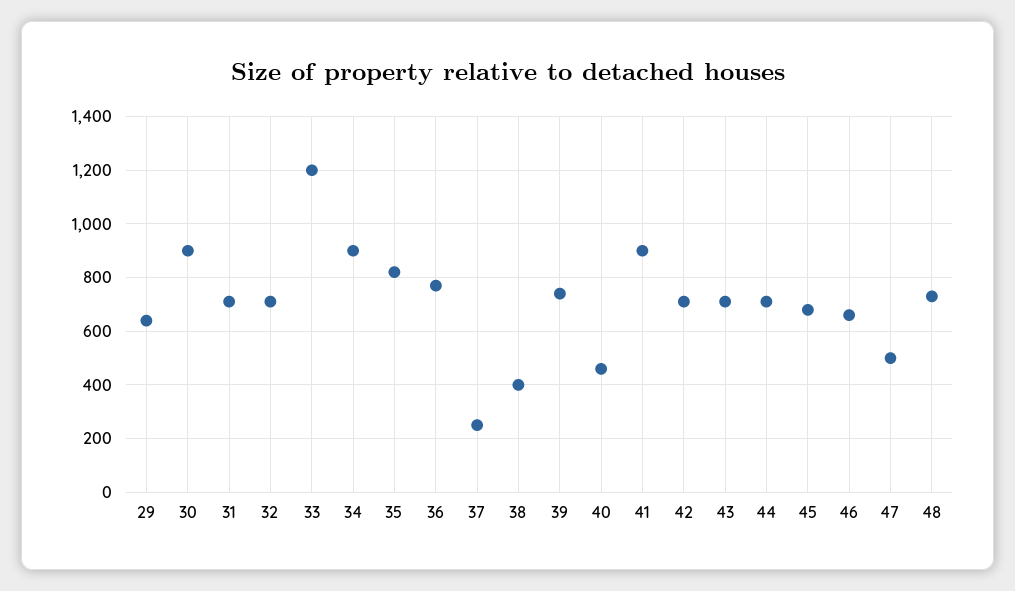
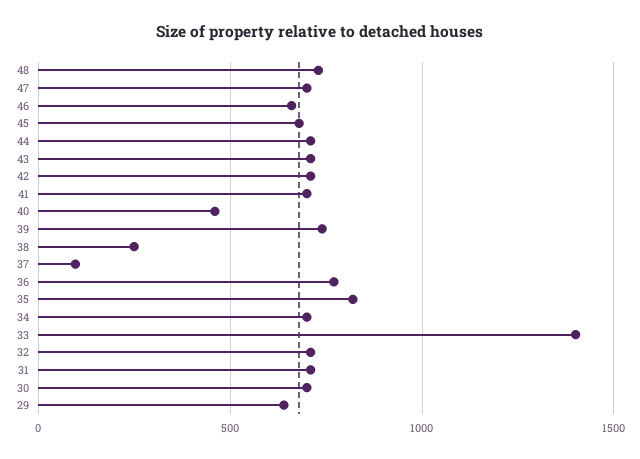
30: 900 -> 700
33: 1200 -> 1400
34: 900 -> 700
37: 250 -> 100
38: 400 -> 250
41: 900 -> 700
47: 500 -> 700

